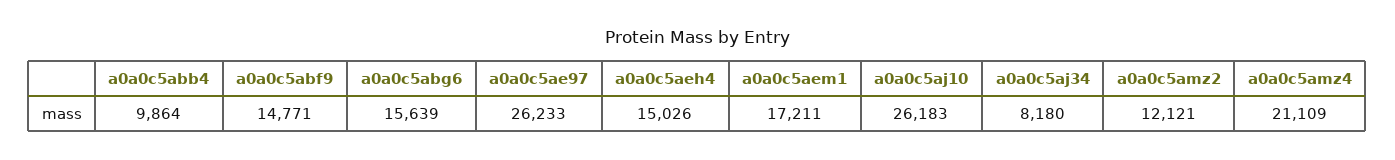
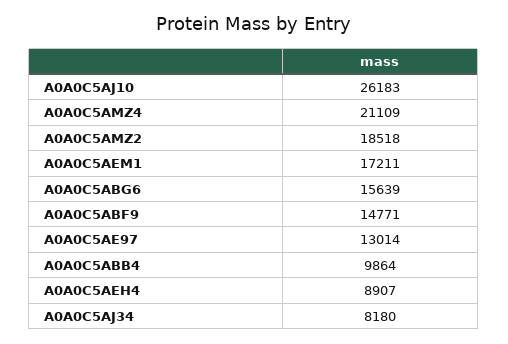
a0a0c5ae97: 26233 -> 13014
a0a0c5aeh4: 15026 -> 8907
a0a0c5amz2: 12121 -> 18518

